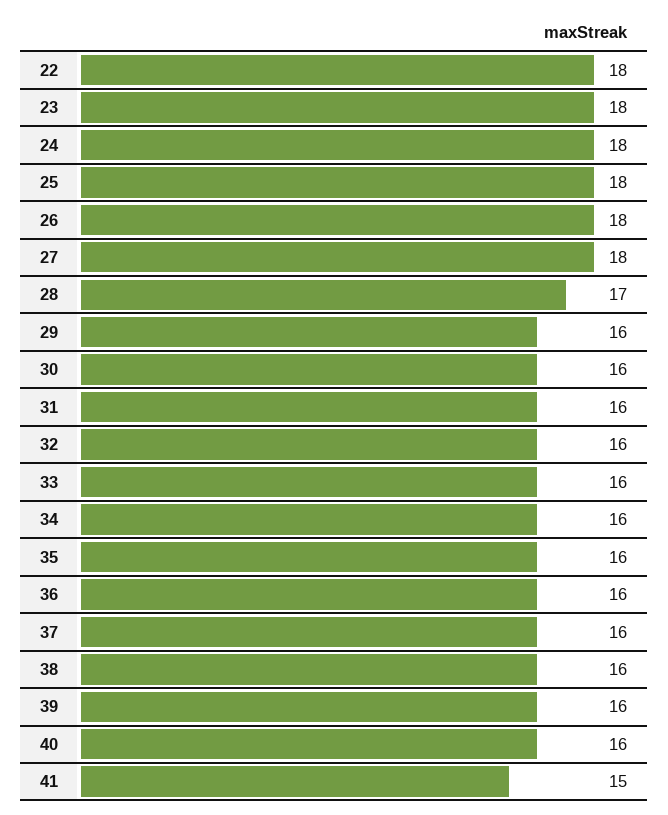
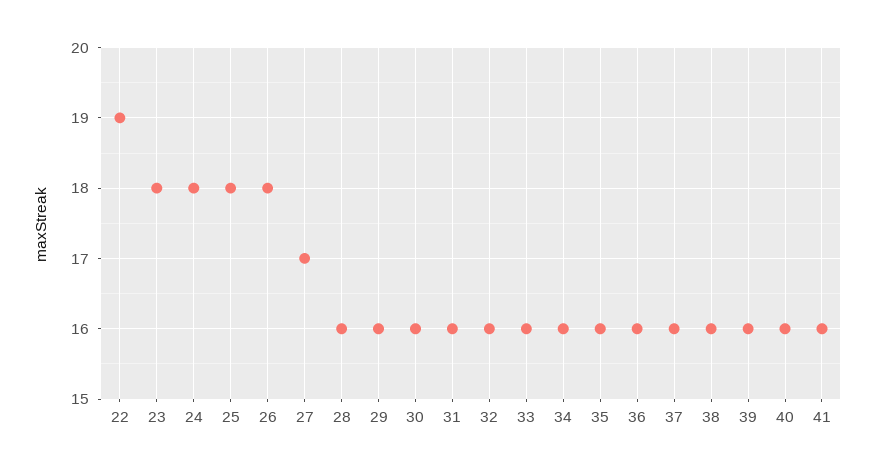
22: 18 -> 19
27: 18 -> 17
28: 17 -> 16
41: 15 -> 16

